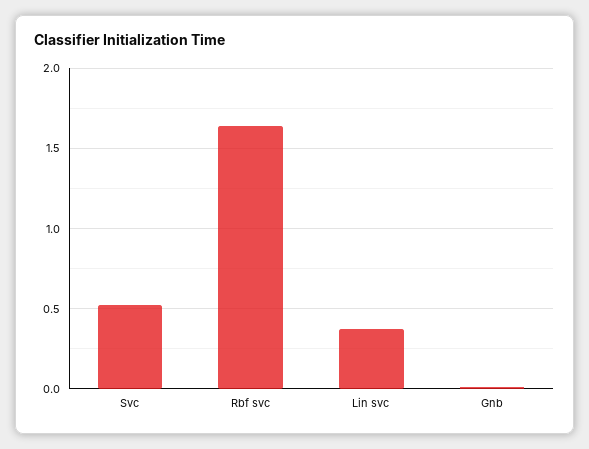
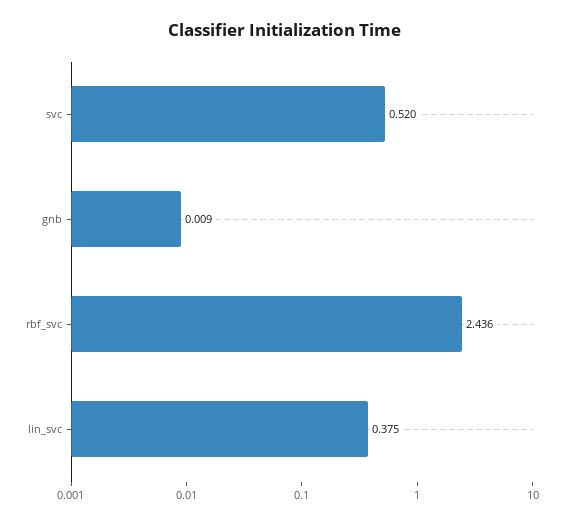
Rbf svc: 1.65 -> 2.436

